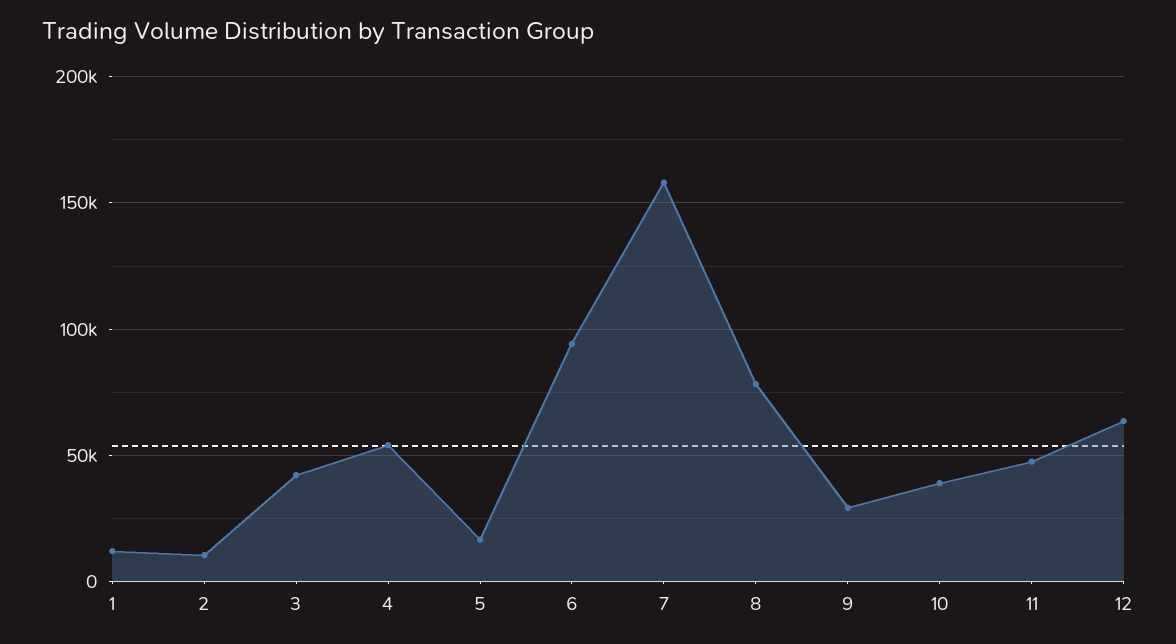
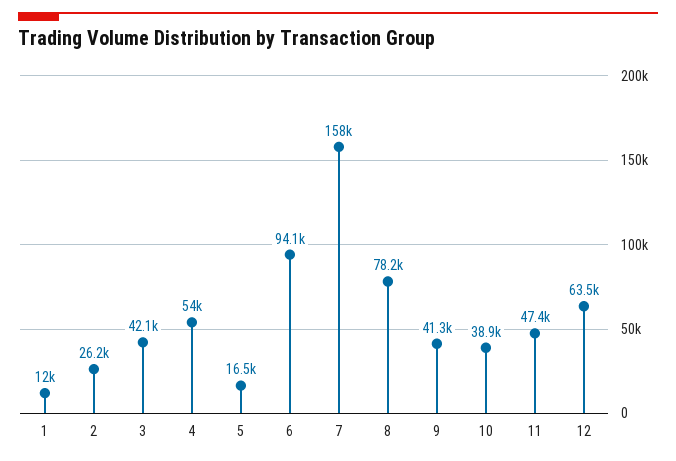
2: 10000 -> 26200
9: 30000 -> 41300

